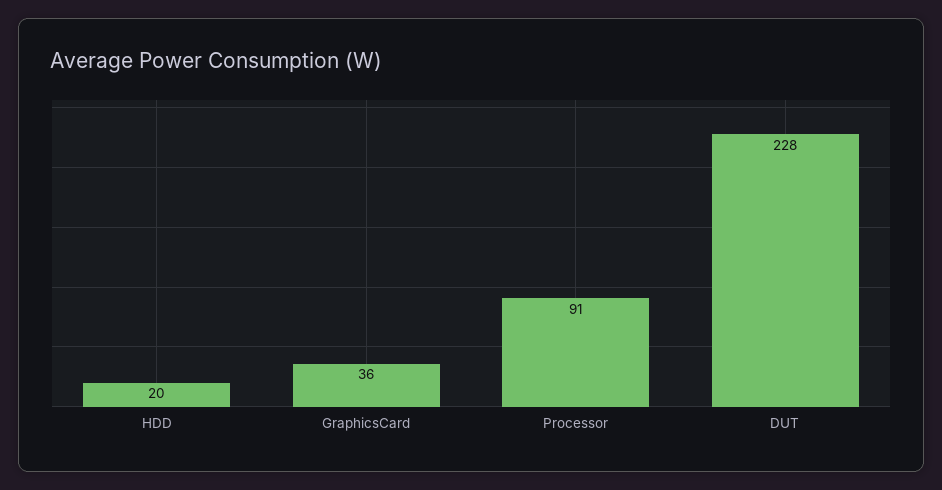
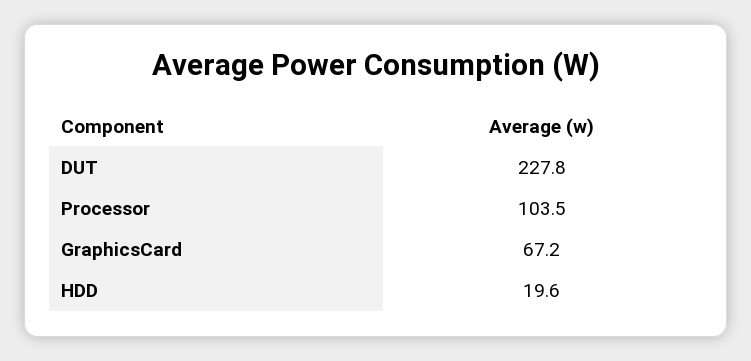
GraphicsCard: 36 -> 67.2
Processor: 91 -> 103.5

